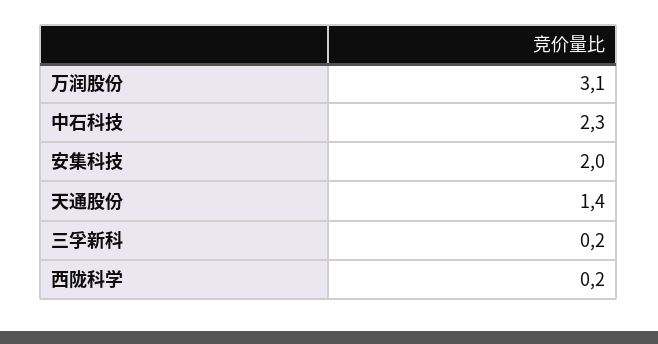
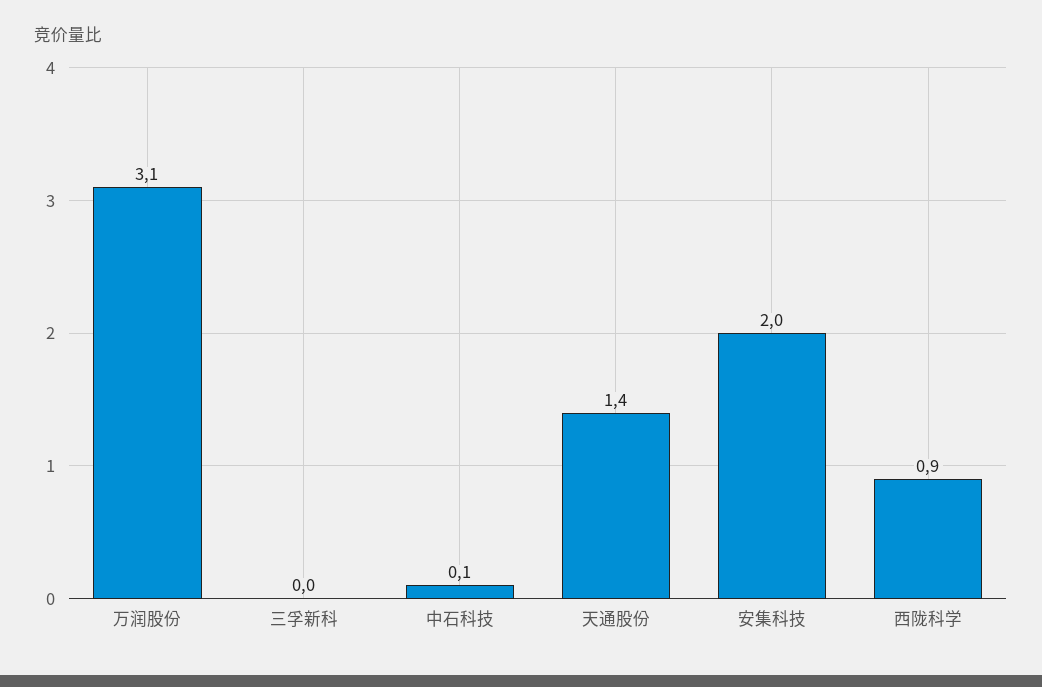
中石科技: 2.3 -> 0.1
三孚新科: 0.2 -> 0
西陇科学: 0.2 -> 0.9

